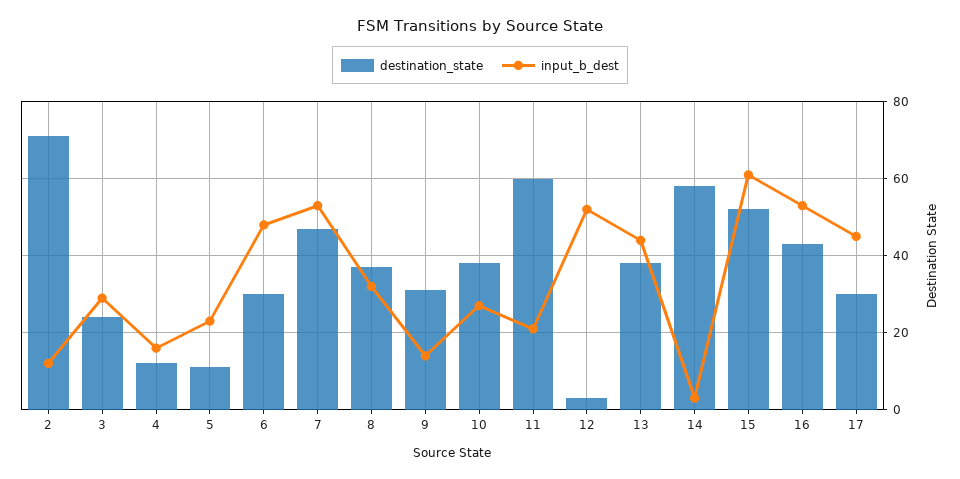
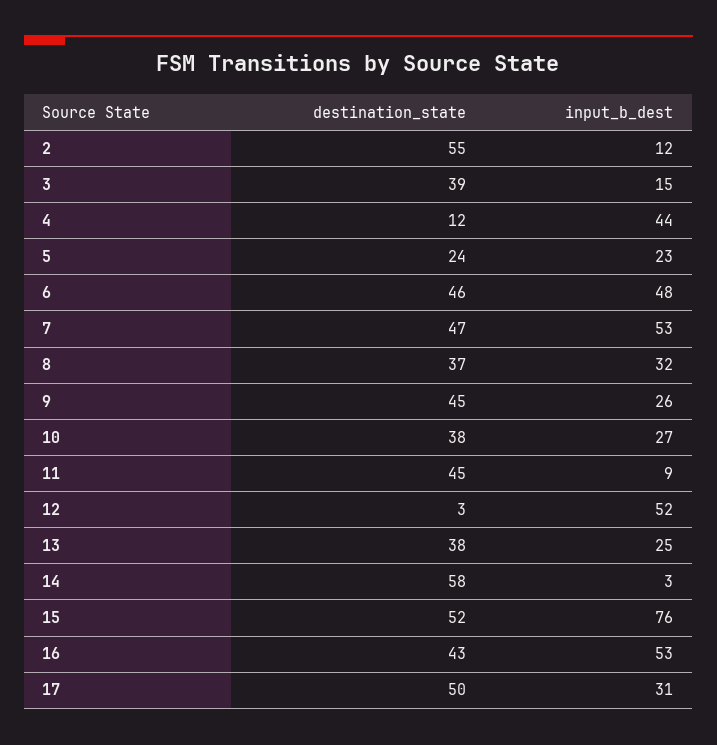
destination_state, 2: 70 -> 55
destination_state, 3: 25 -> 39
input_b_dest, 3: 30 -> 15
input_b_dest, 4: 15 -> 44
destination_state, 5: 10 -> 24
destination_state, 6: 30 -> 46
destination_state, 9: 30 -> 45
input_b_dest, 9: 15 -> 26
destination_state, 11: 60 -> 45
input_b_dest, 11: 20 -> 9
input_b_dest, 13: 45 -> 25
input_b_dest, 15: 60 -> 76
destination_state, 17: 30 -> 50
input_b_dest, 17: 45 -> 31

